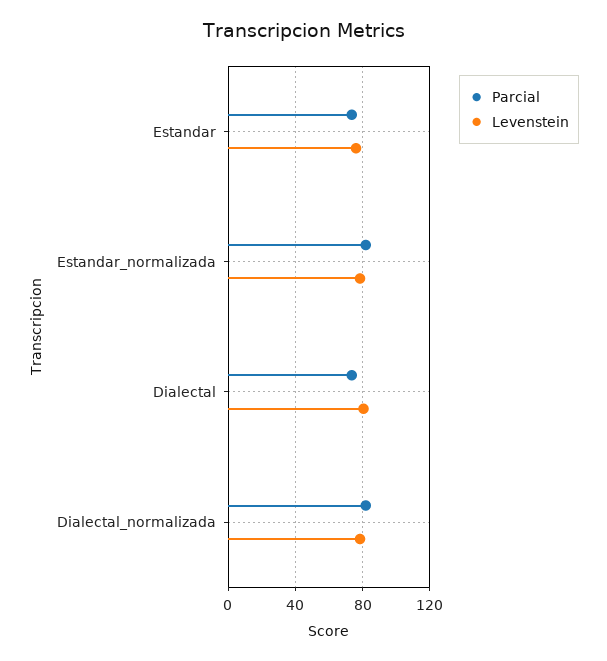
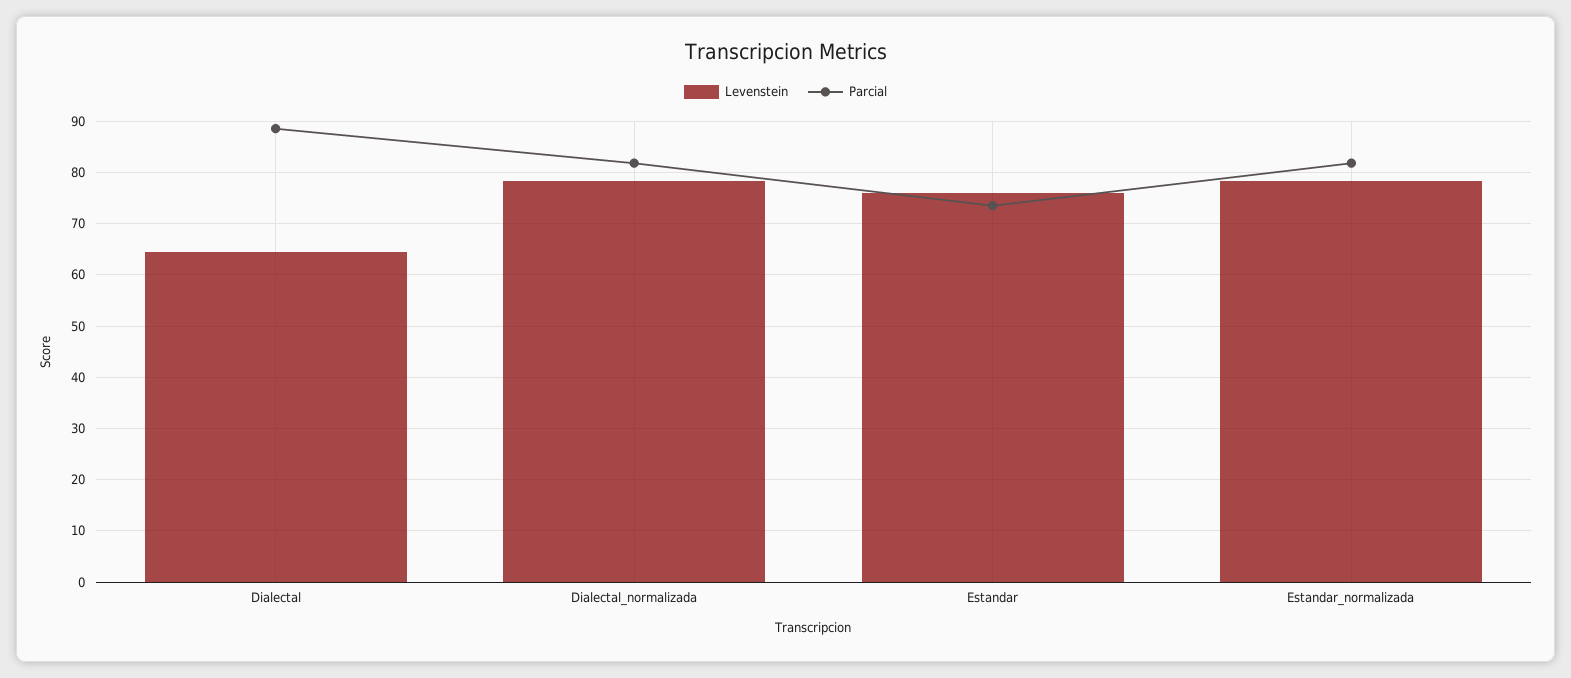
Parcial, Dialectal: 75 -> 88
Levenstein, Dialectal: 80 -> 64

